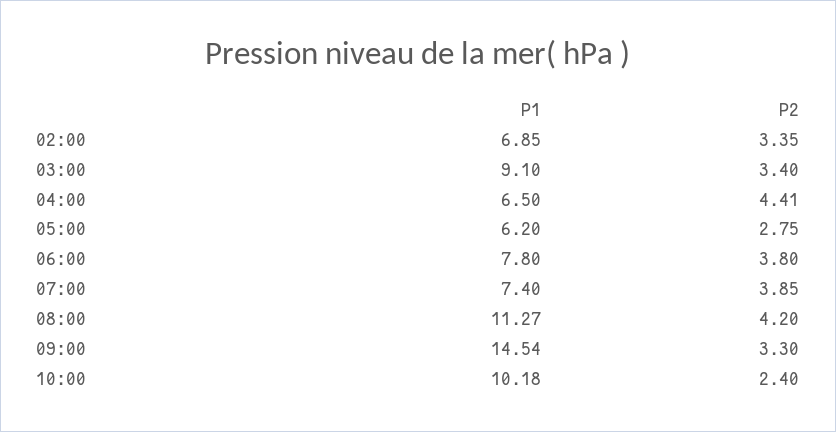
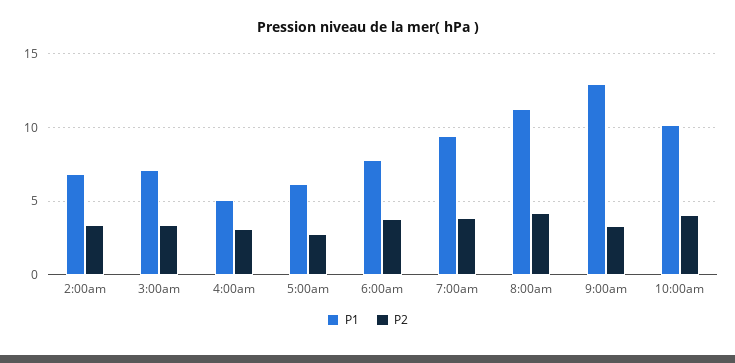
P1, 03:00: 9.1 -> 7
P1, 04:00: 6.5 -> 5
P2, 04:00: 4.41 -> 3
P1, 07:00: 7.4 -> 9.5
P1, 09:00: 14.54 -> 13
P2, 10:00: 2.4 -> 4

